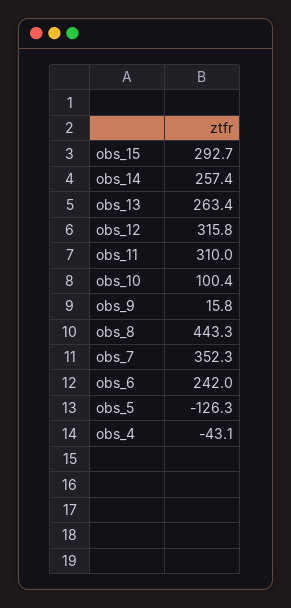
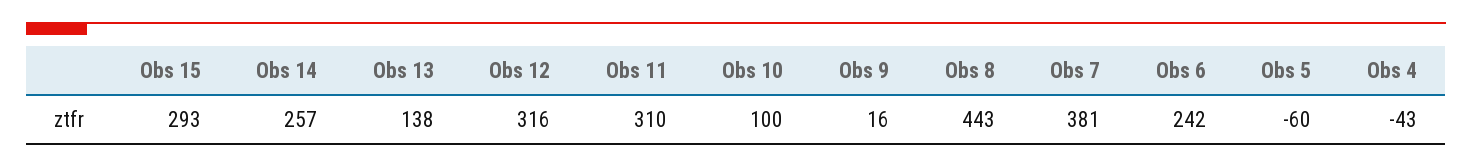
obs_13: 263.4 -> 138
obs_7: 352.3 -> 381
obs_5: -126.3 -> -60

